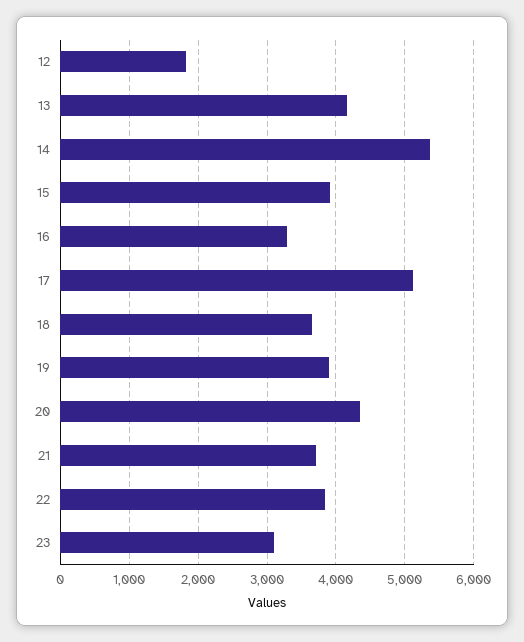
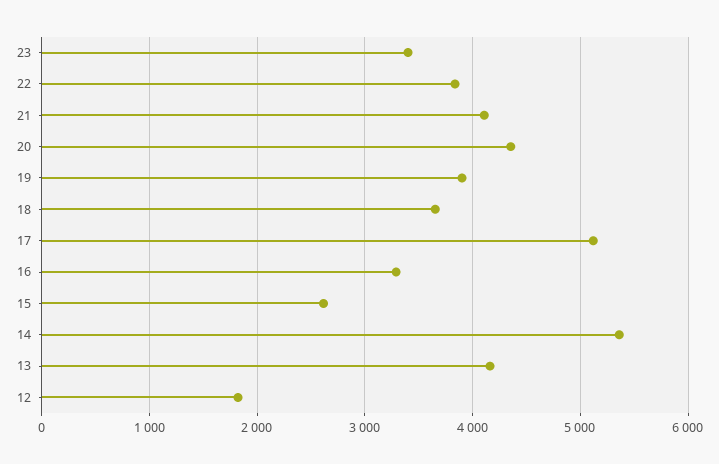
15: 3900 -> 2600
21: 3700 -> 4100
23: 3100 -> 3400

